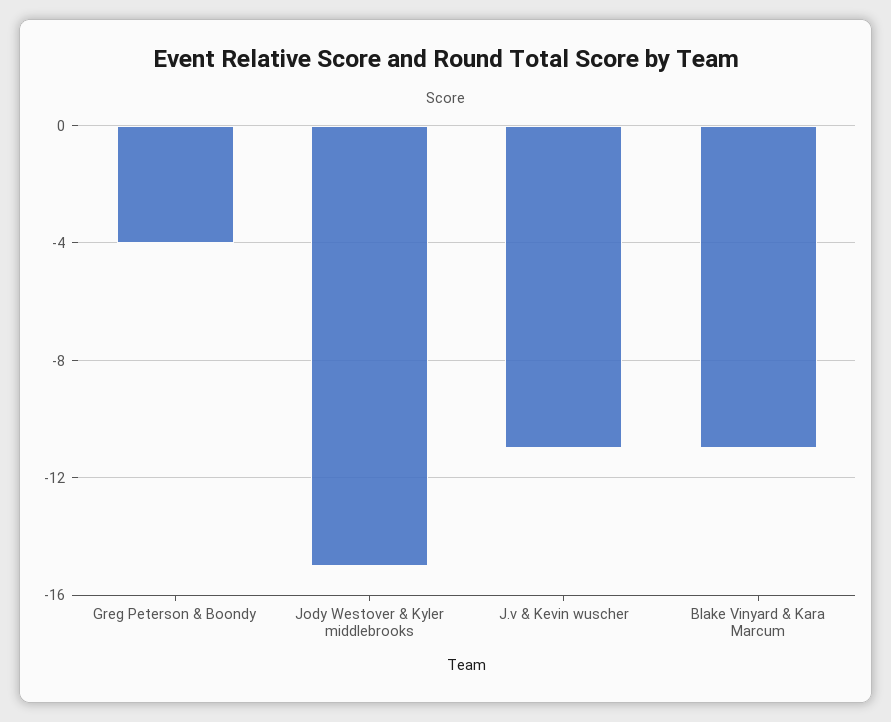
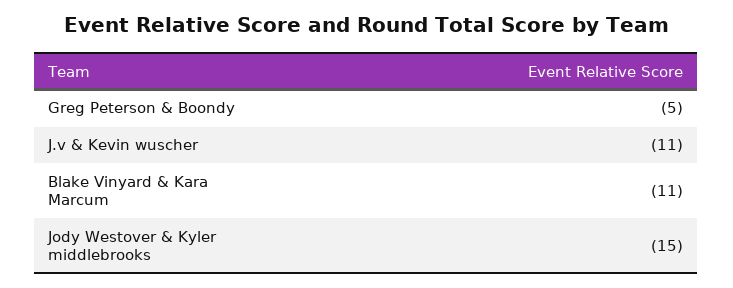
Greg Peterson & Boondy: -4 -> -5

